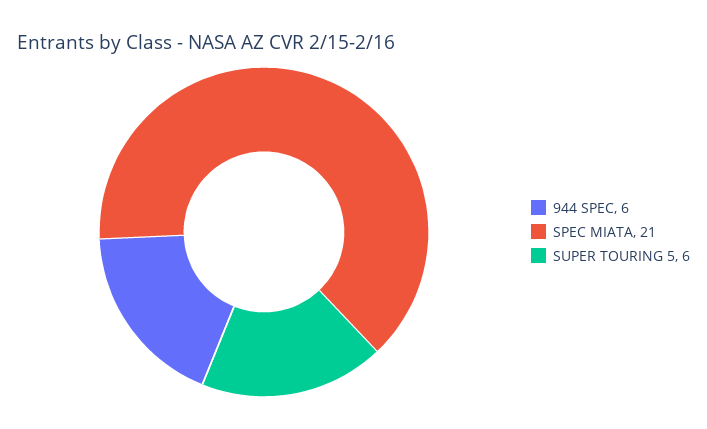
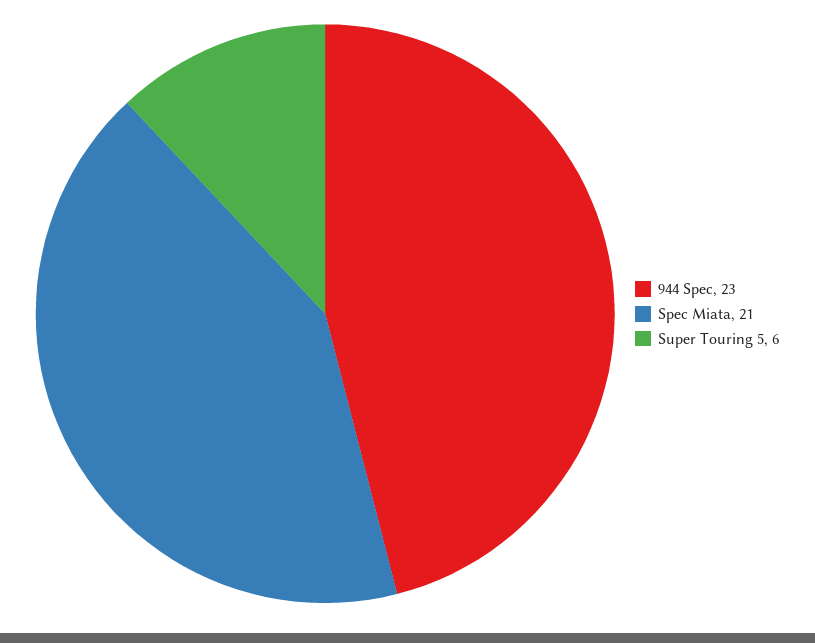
944 SPEC: 6 -> 23

